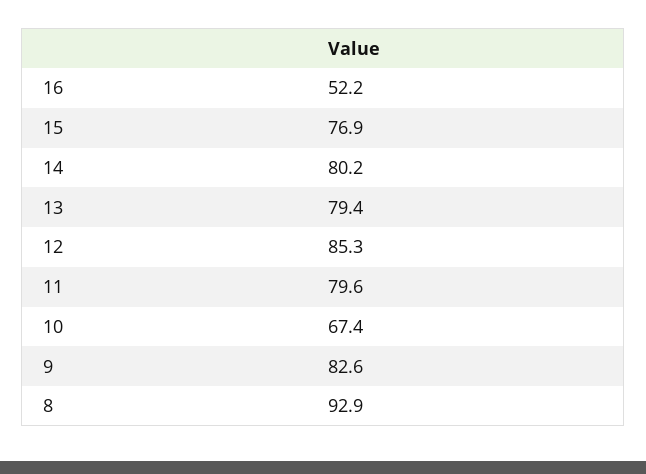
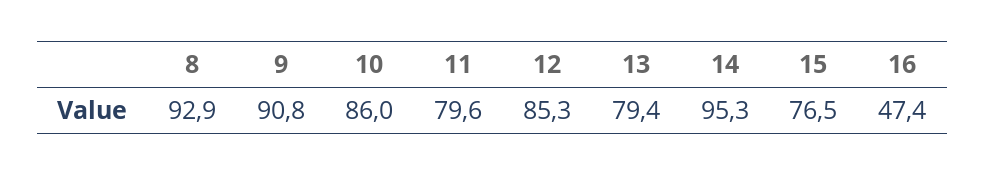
16: 52.2 -> 47.4
15: 76.9 -> 76.5
14: 80.2 -> 95.3
10: 67.4 -> 86
9: 82.6 -> 90.8

